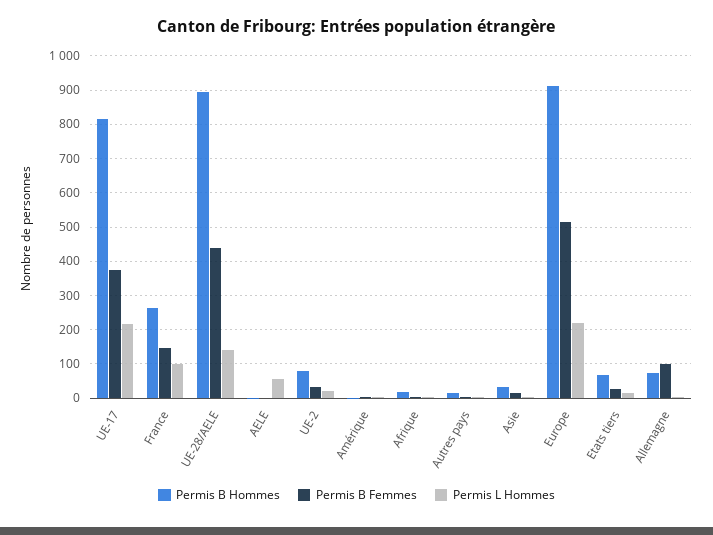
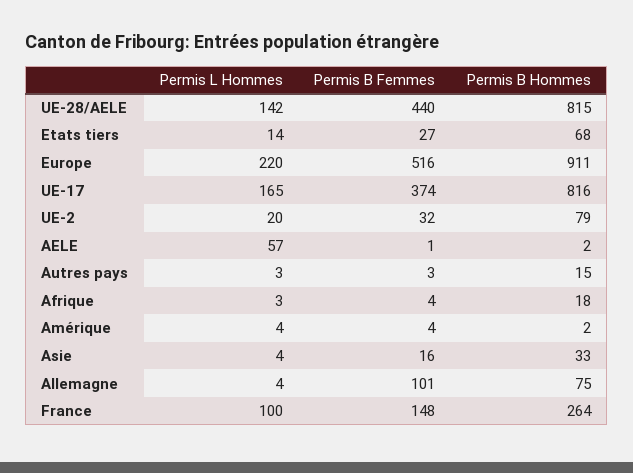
Permis L Hommes, UE-17: 220 -> 165
Permis B Hommes, UE-28/AELE: 900 -> 815

